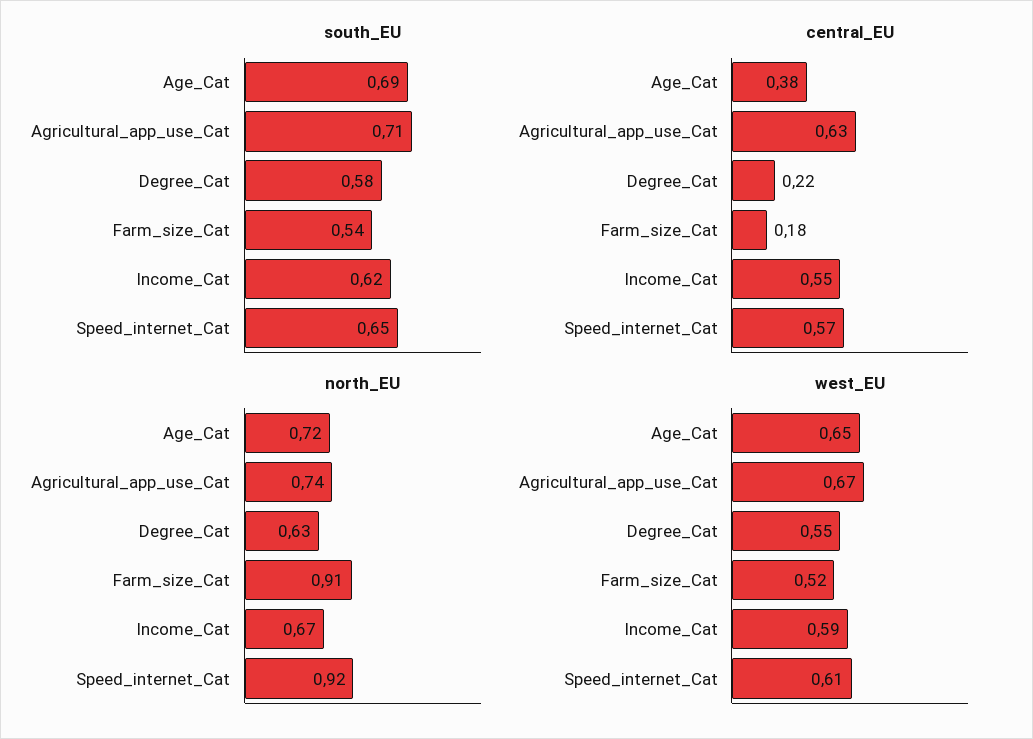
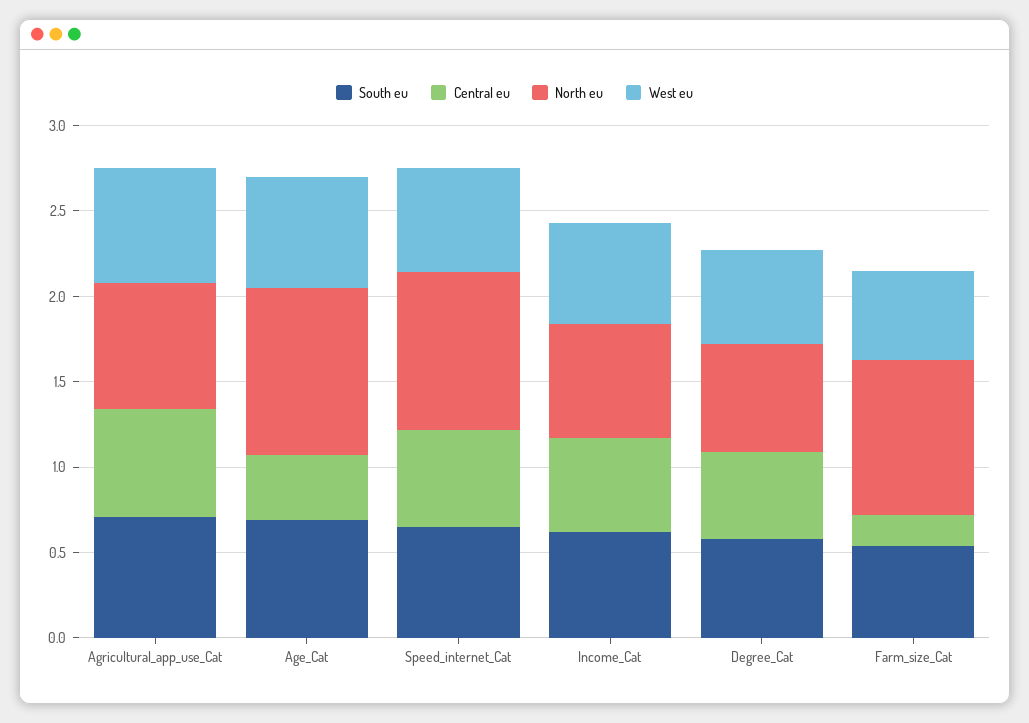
central_EU, Degree_Cat: 0.22 -> 0.5
north_EU, Age_Cat: 0.72 -> 1

